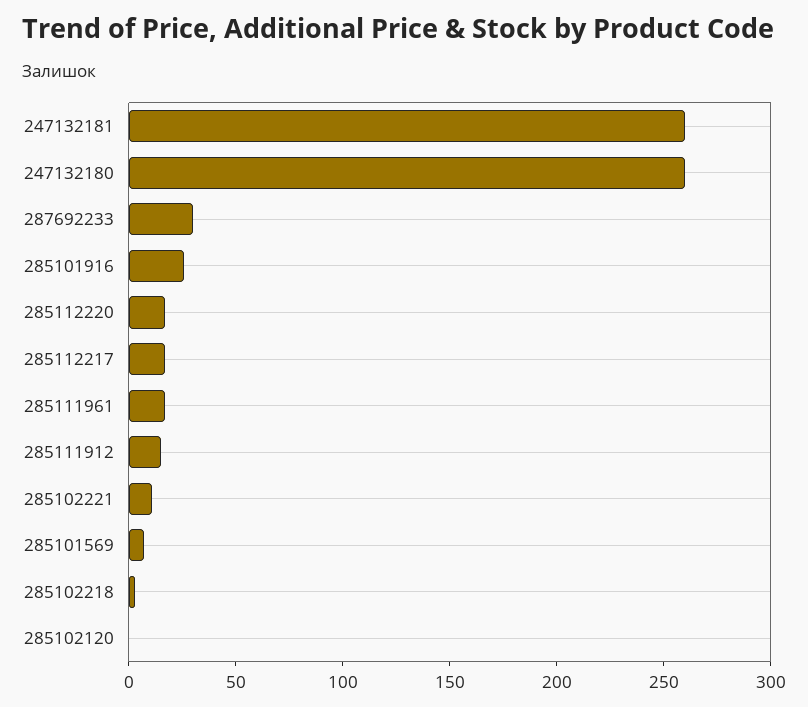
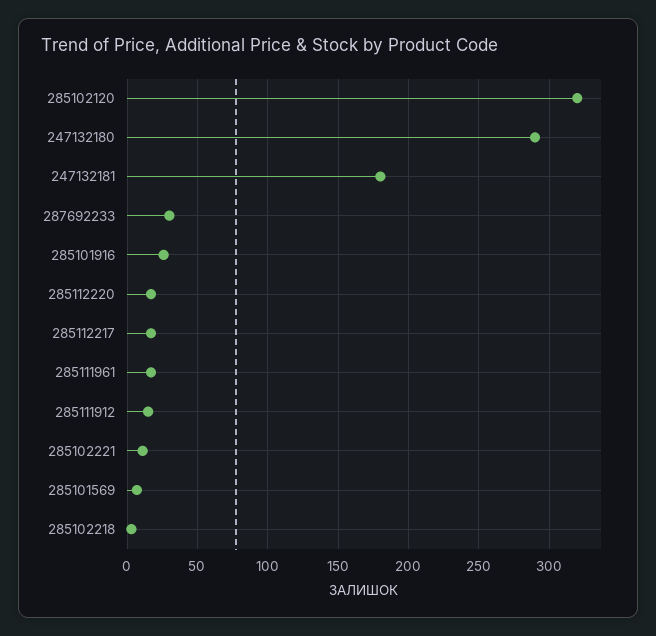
247132181: 260 -> 180
247132180: 260 -> 290
285102120: 0 -> 320

